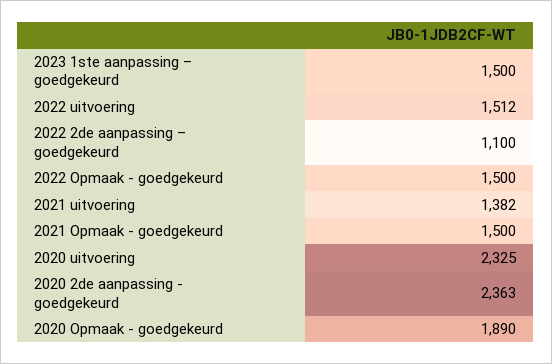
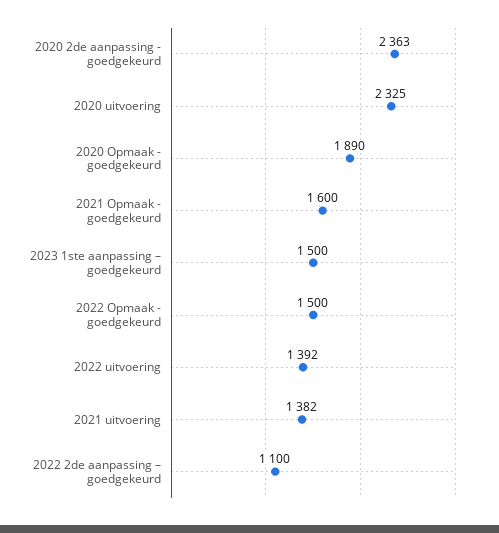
2022 uitvoering: 1512 -> 1392
2021 Opmaak - goedgekeurd: 1500 -> 1600

